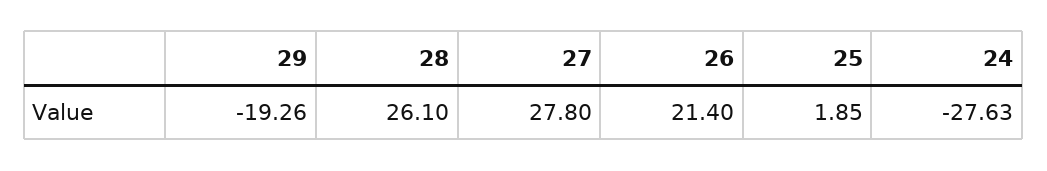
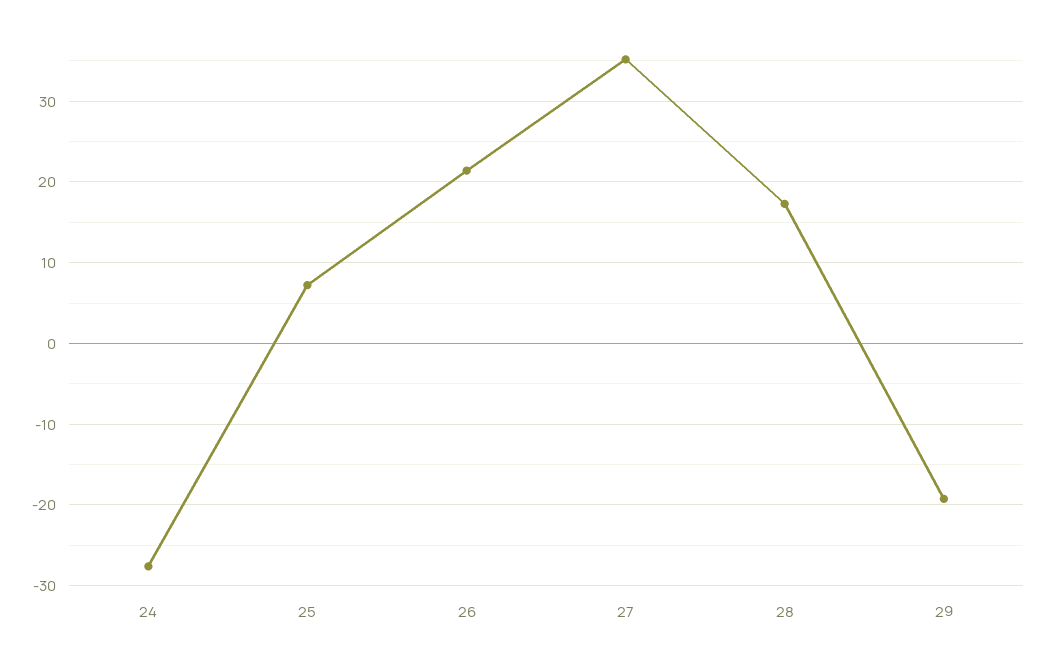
28: 26.1 -> 17
27: 27.8 -> 35
25: 1.85 -> 7

